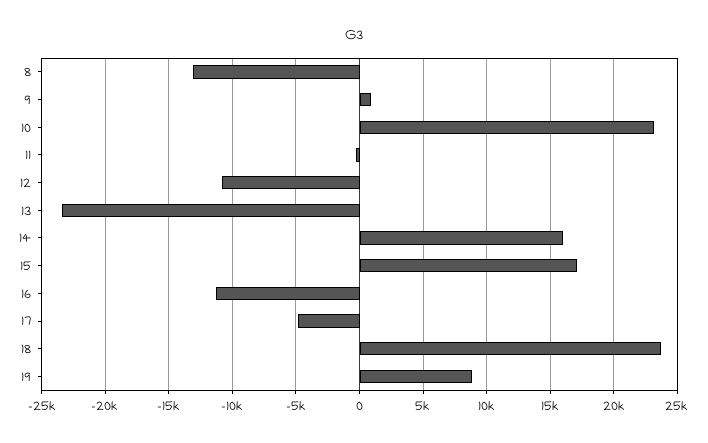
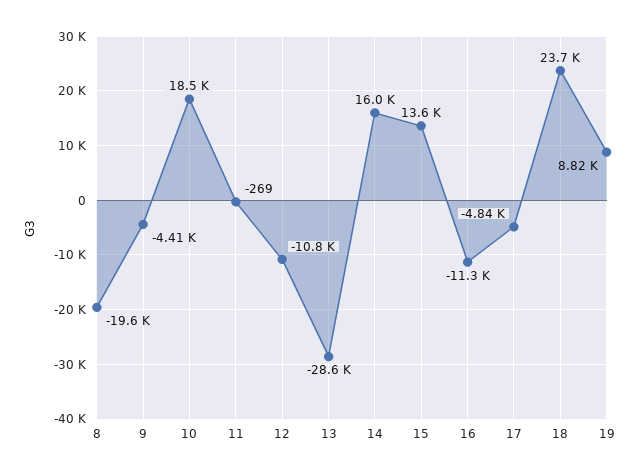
8: -13000 -> -19600
9: 1000 -> -4410
10: 23000 -> 18500
13: -23500 -> -28600
15: 17000 -> 13600

